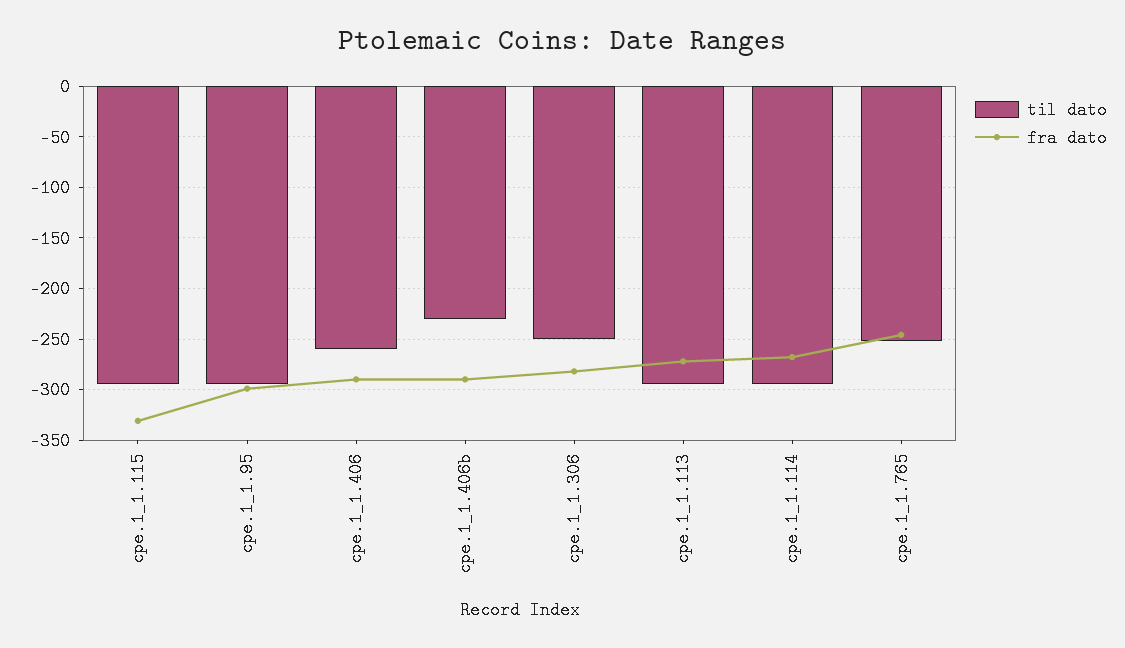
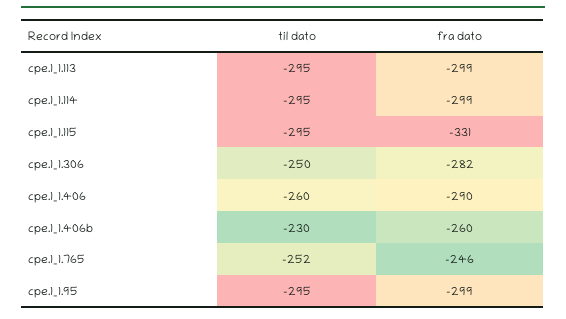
fra dato, cpe.1_1.406b: -290 -> -260
fra dato, cpe.1_1.113: -270 -> -299
fra dato, cpe.1_1.114: -270 -> -299

